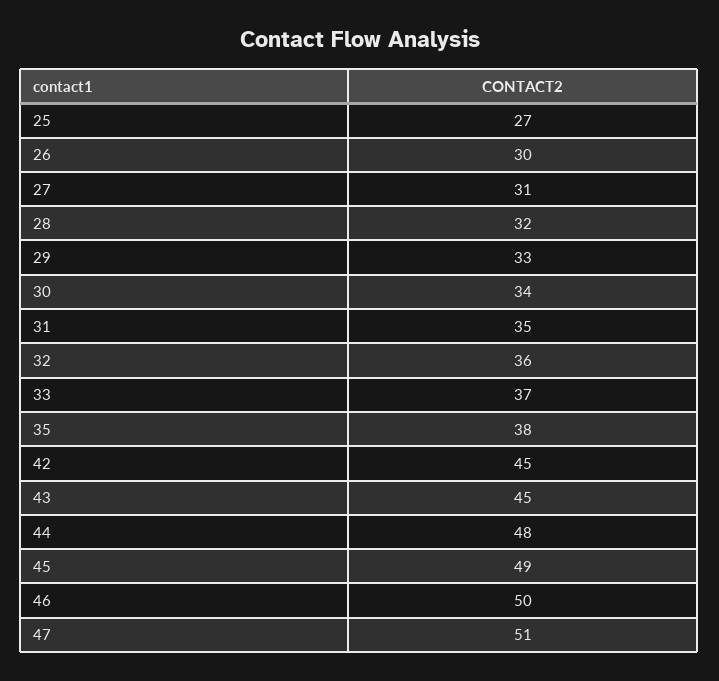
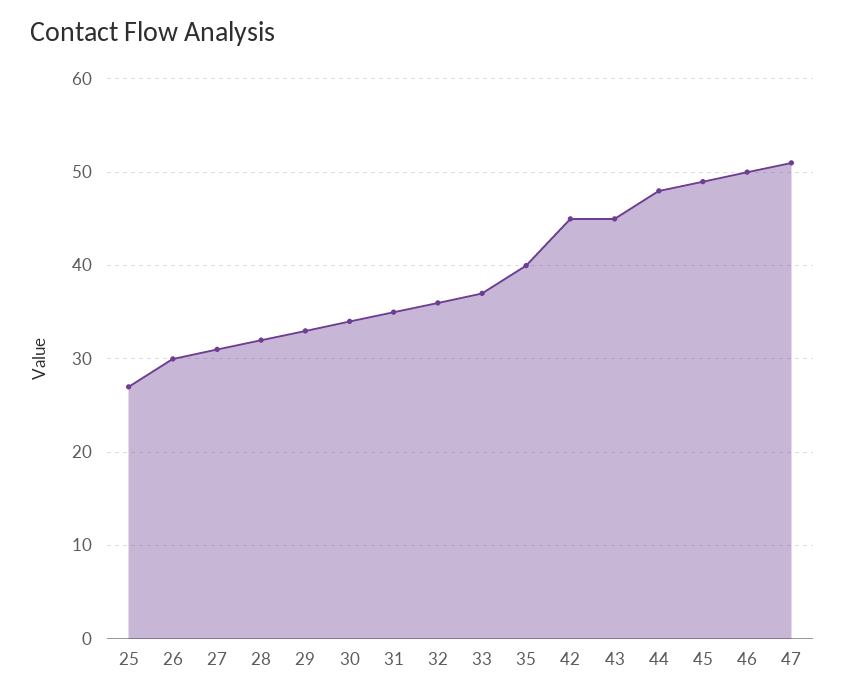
35: 38 -> 40

